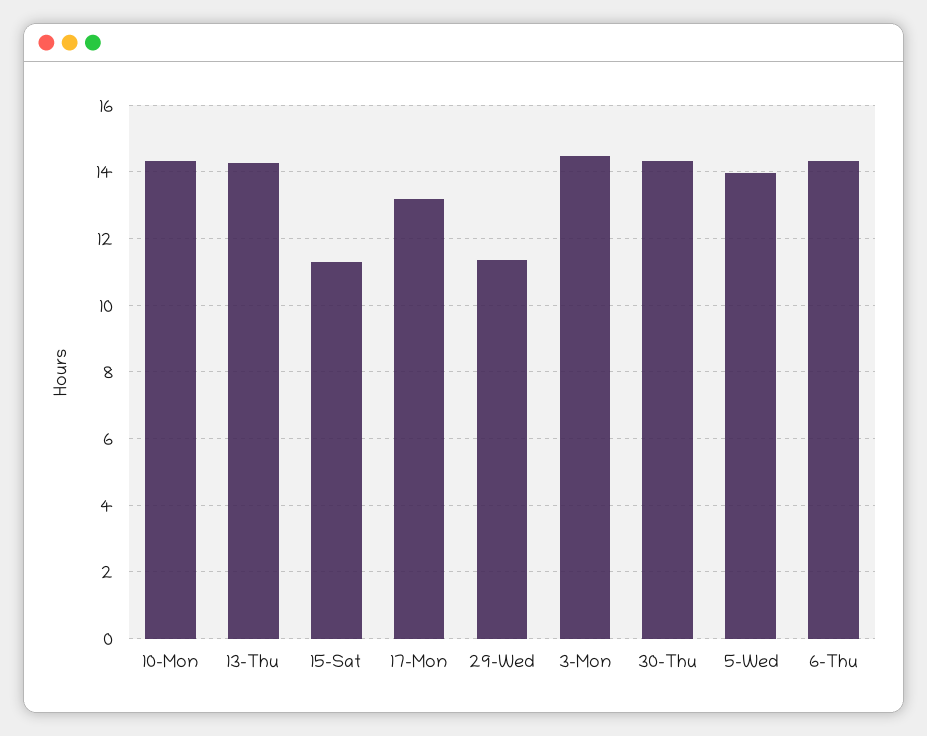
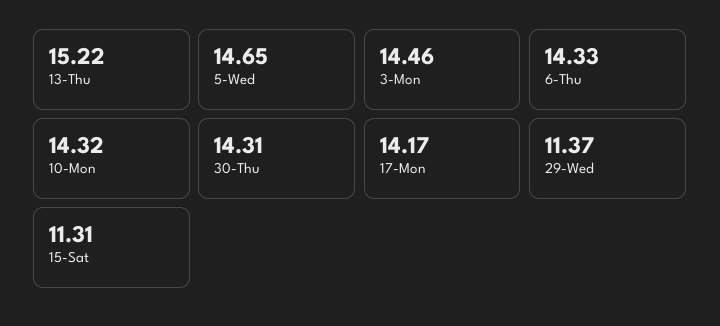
13-Thu: 14.2 -> 15.22
17-Mon: 13.2 -> 14.17
5-Wed: 14 -> 14.65

